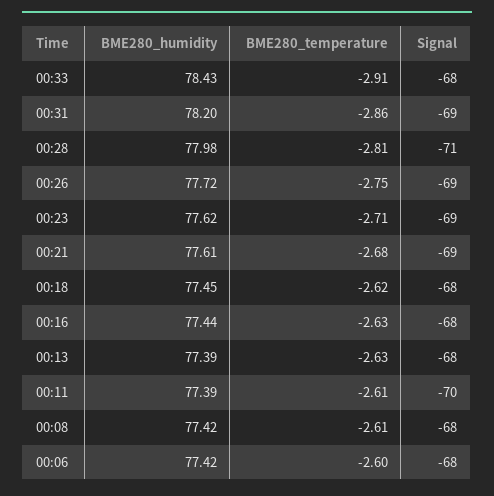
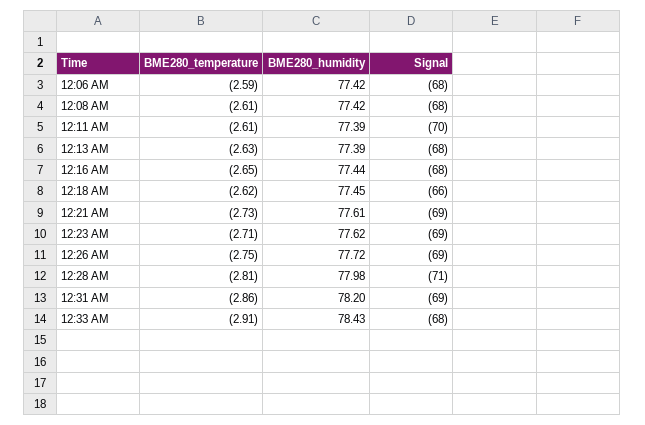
BME280_temperature, 00:21: -2.68 -> -2.73
Signal, 00:18: -68 -> -66
BME280_temperature, 00:16: -2.63 -> -2.65
BME280_temperature, 00:06: -2.6 -> -2.59

